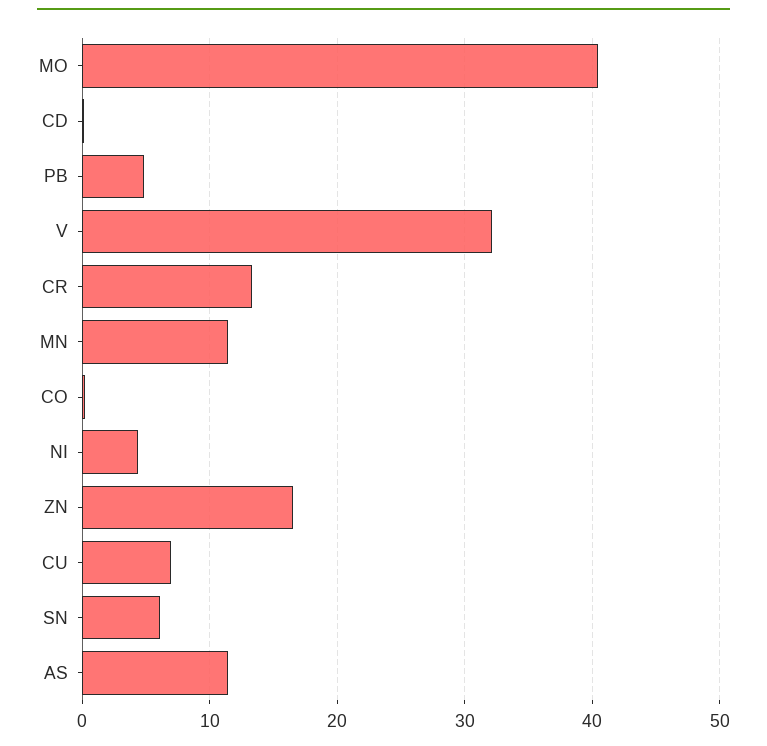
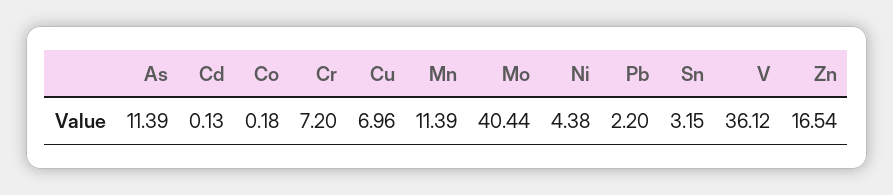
PB: 5 -> 2.2
V: 32 -> 36.12
CR: 13 -> 7.2
SN: 6 -> 3.15

